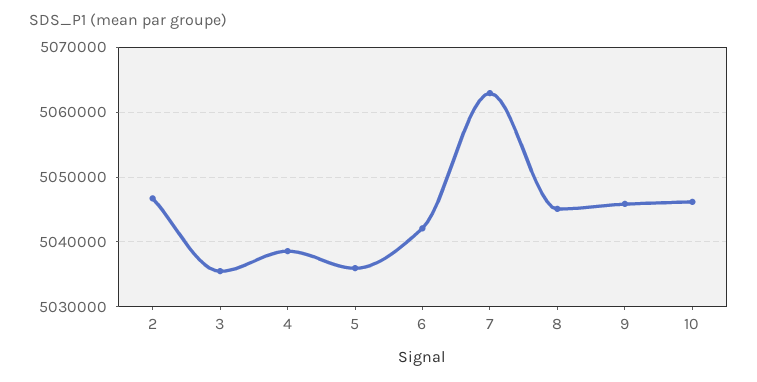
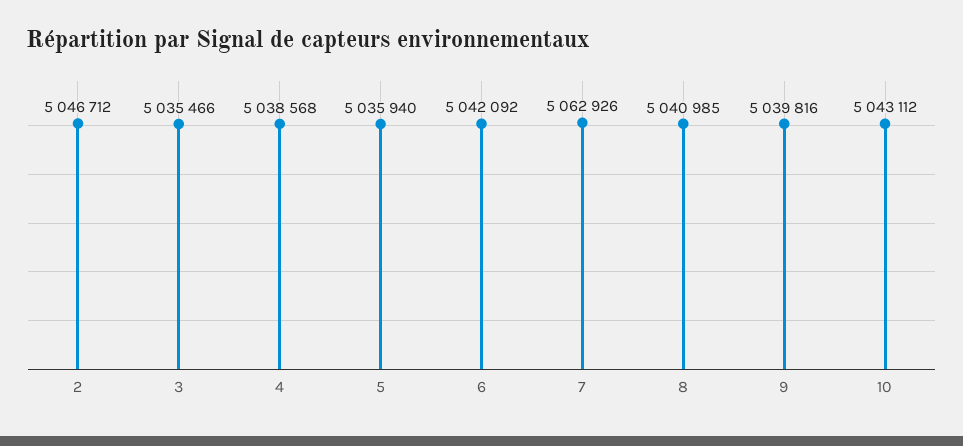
8: 5045000 -> 5040985
9: 5046000 -> 5039816
10: 5046000 -> 5043112

